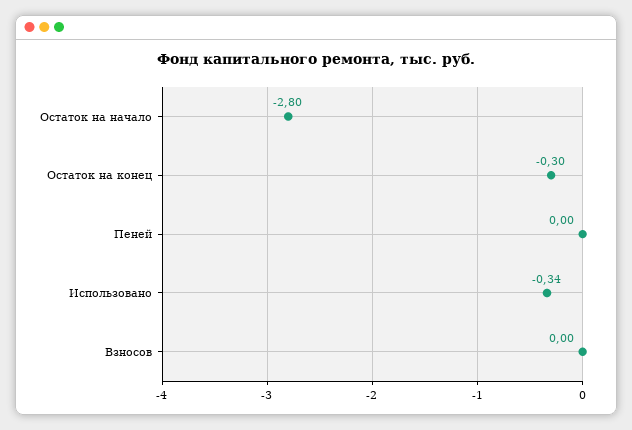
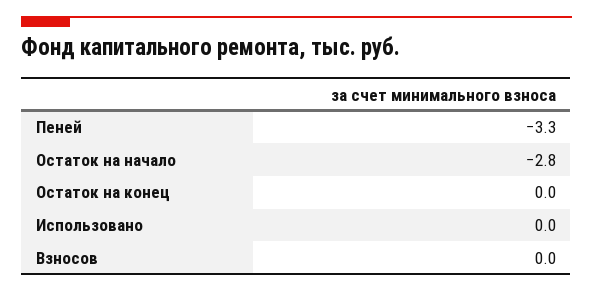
Остаток на конец: -0.3 -> 0
Пеней: 0 -> -3.3
Использовано: -0.34 -> 0

